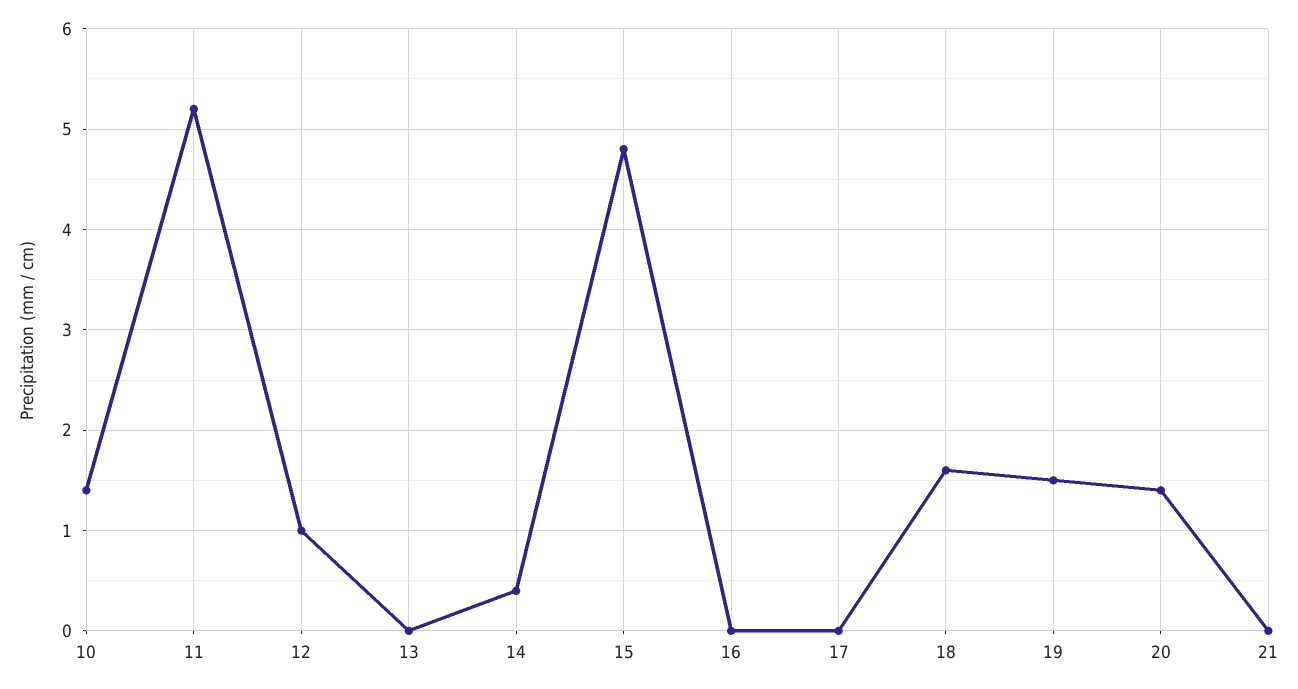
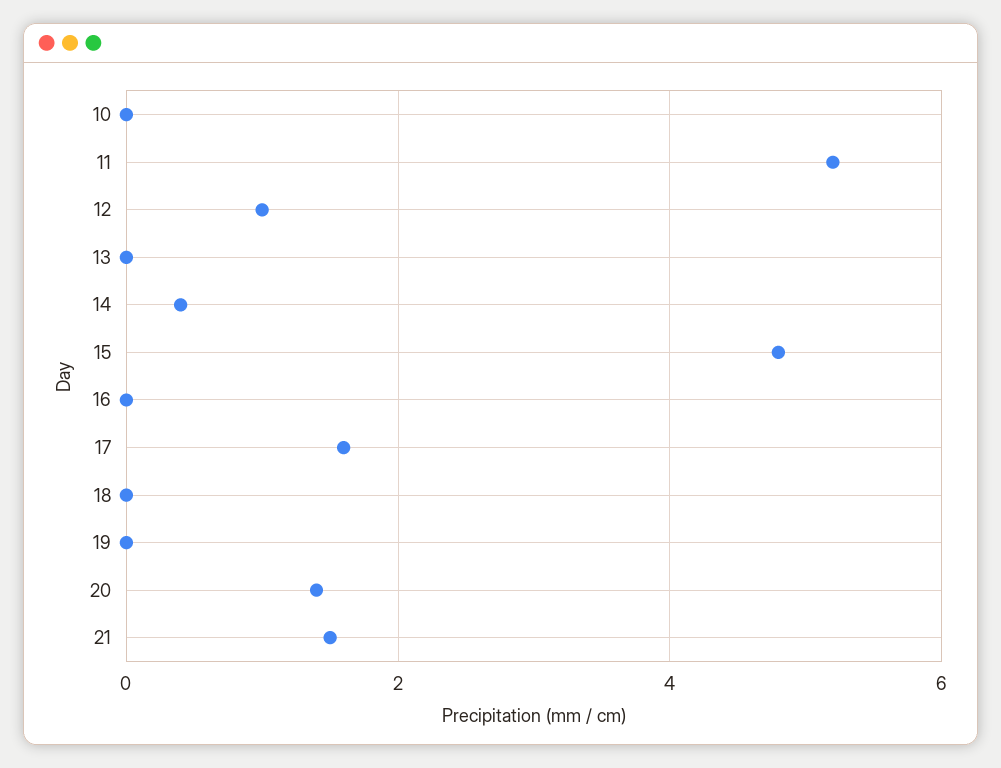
10: 1.4 -> 0
17: 0 -> 1.5
18: 1.6 -> 0
19: 1.5 -> 0
21: 0 -> 1.5

